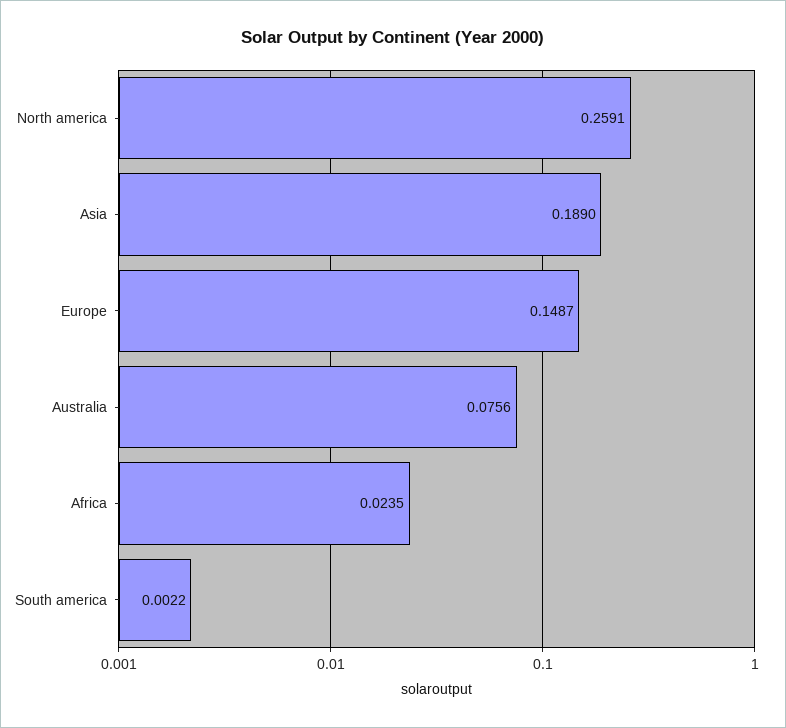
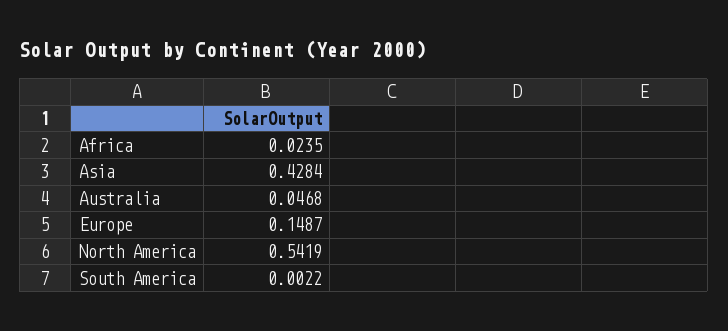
North america: 0.2591 -> 0.5419
Asia: 0.189 -> 0.4284
Australia: 0.0756 -> 0.0468

